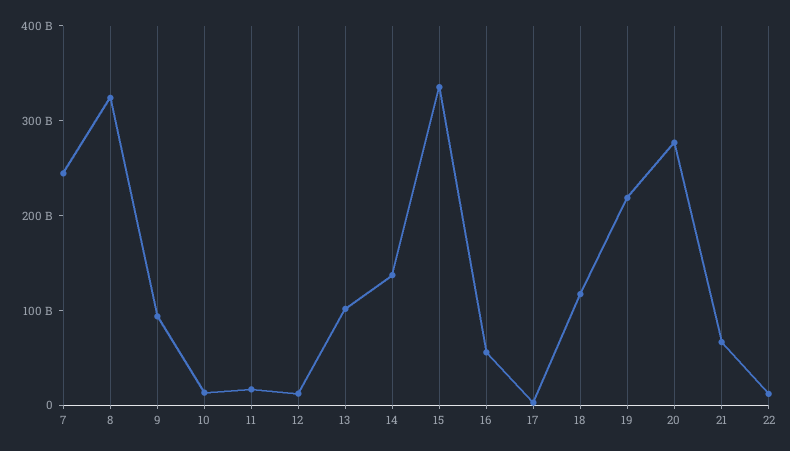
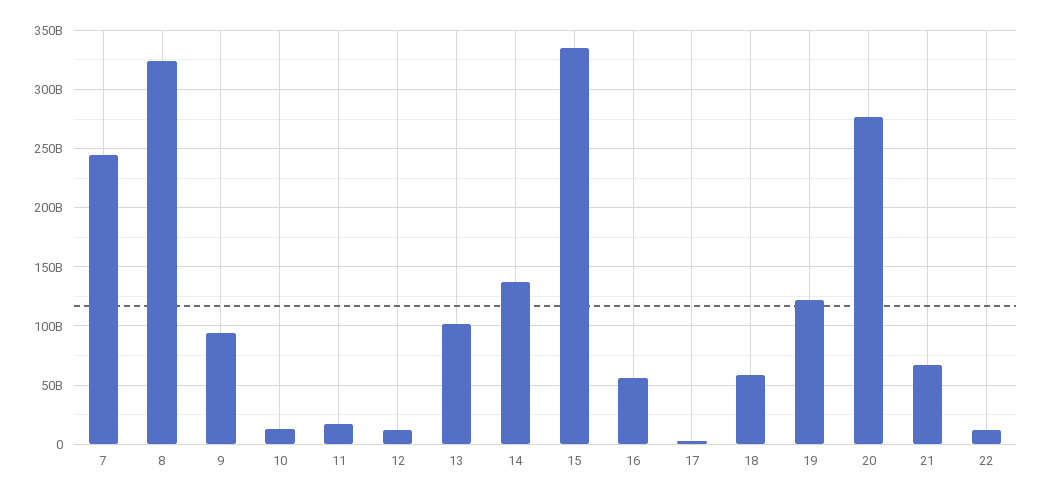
18: 120000000000 -> 60000000000
19: 220000000000 -> 120000000000

